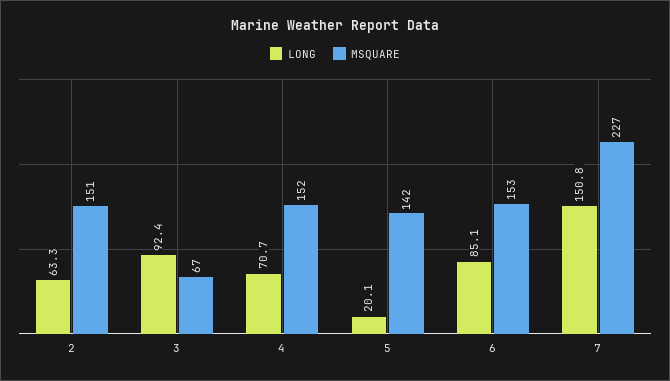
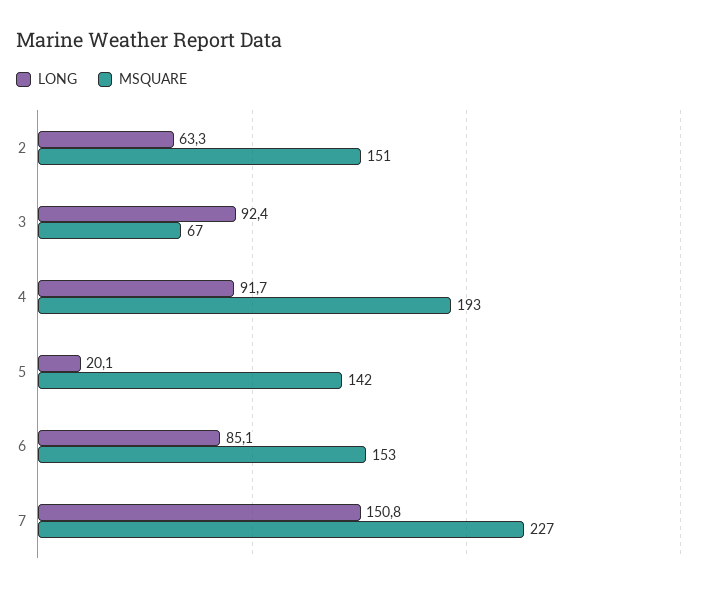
LONG, 4: 70.7 -> 91.7
MSQUARE, 4: 152 -> 193

